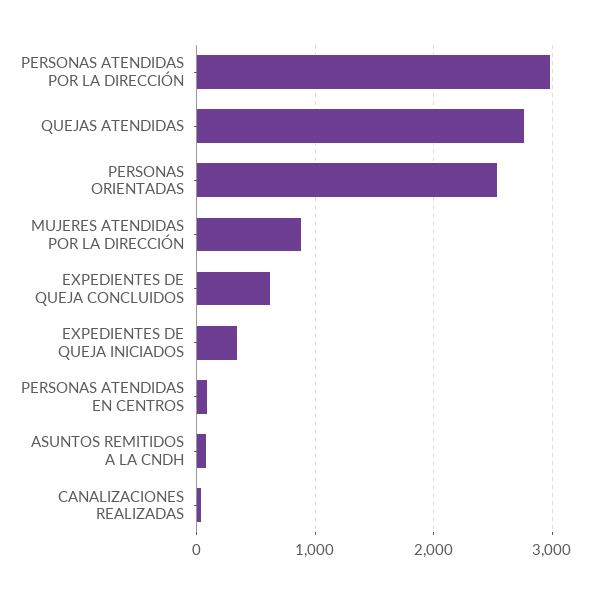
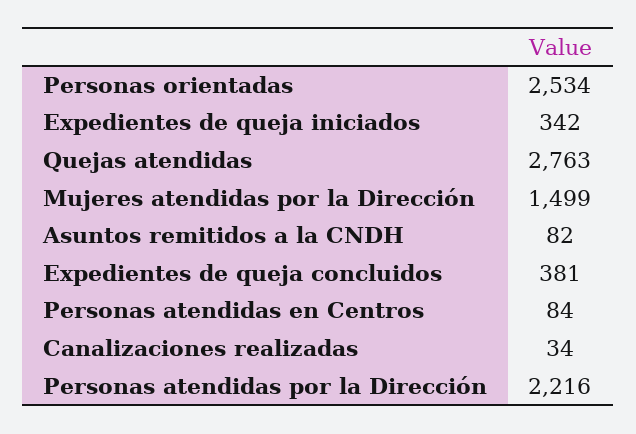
PERSONAS ATENDIDAS POR LA DIRECCIÓN: 3000 -> 2216
MUJERES ATENDIDAS POR LA DIRECCIÓN: 900 -> 1499
EXPEDIENTES DE QUEJA CONCLUIDOS: 600 -> 381

